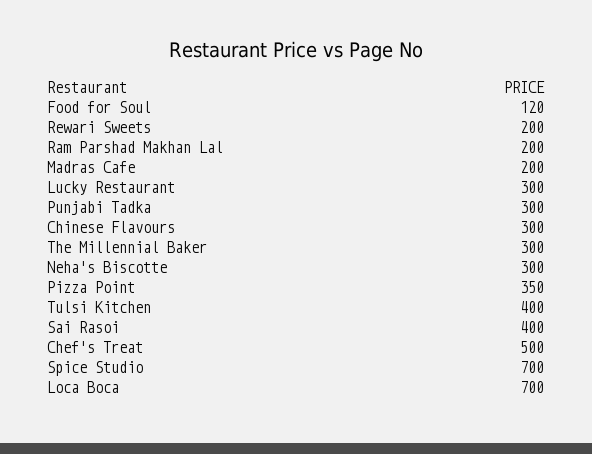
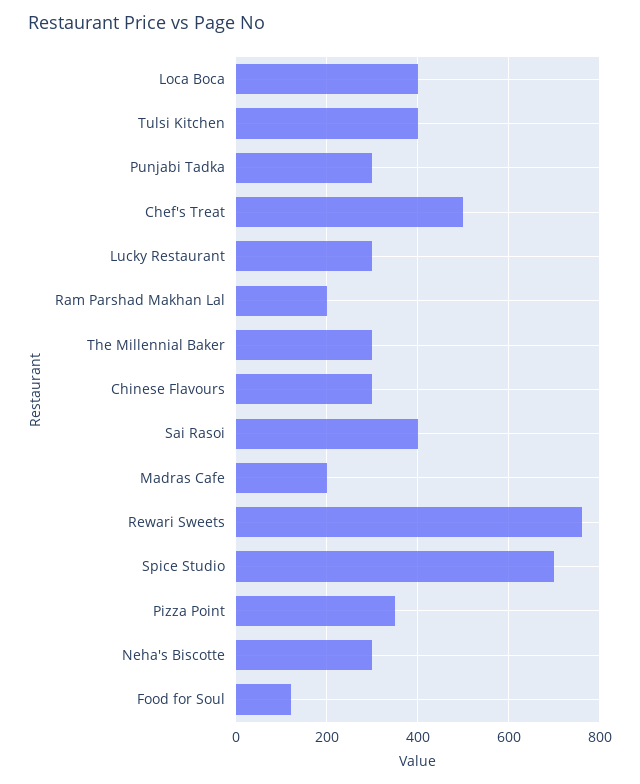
Rewari Sweets: 200 -> 760
Loca Boca: 700 -> 400

